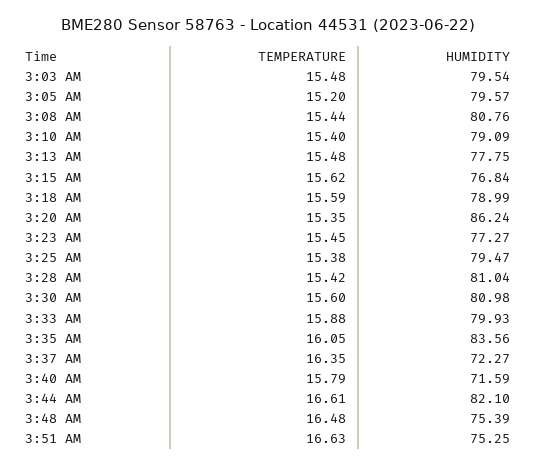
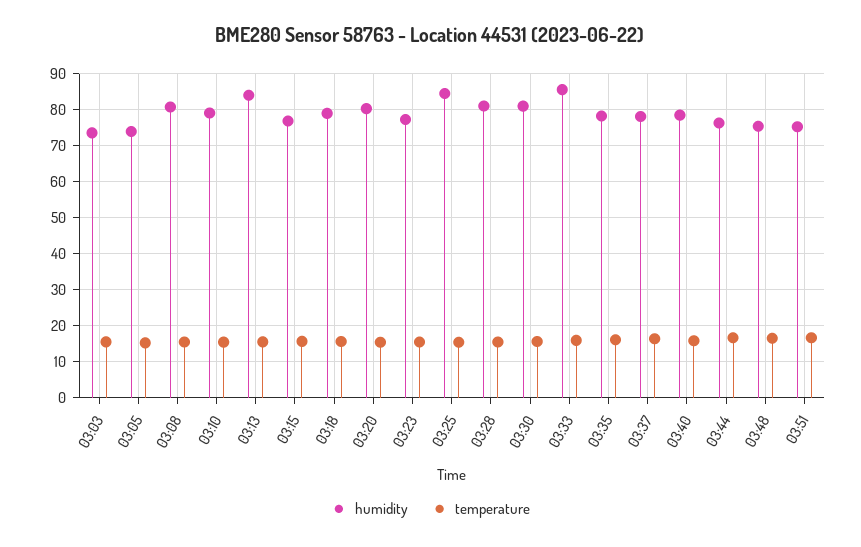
HUMIDITY, 3:03 AM: 79.54 -> 74
HUMIDITY, 3:05 AM: 79.57 -> 74
HUMIDITY, 3:13 AM: 77.75 -> 84
HUMIDITY, 3:20 AM: 86.24 -> 80
HUMIDITY, 3:25 AM: 79.47 -> 84
HUMIDITY, 3:33 AM: 79.93 -> 86
HUMIDITY, 3:35 AM: 83.56 -> 78
HUMIDITY, 3:37 AM: 72.27 -> 78
HUMIDITY, 3:40 AM: 71.59 -> 78
HUMIDITY, 3:44 AM: 82.1 -> 76

